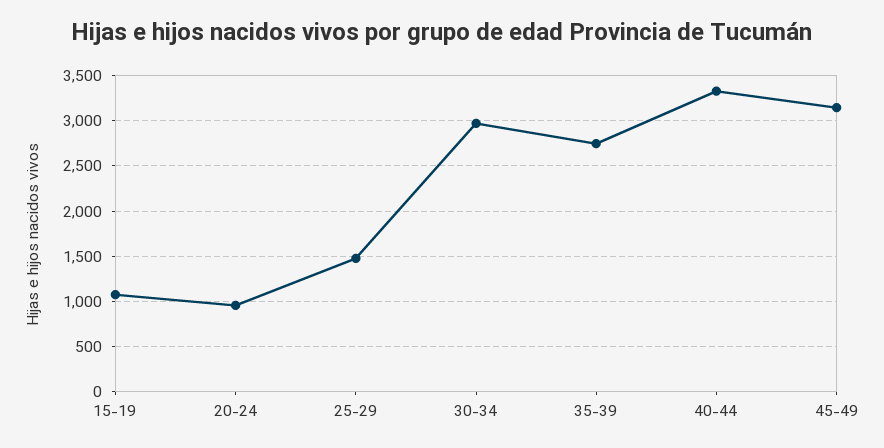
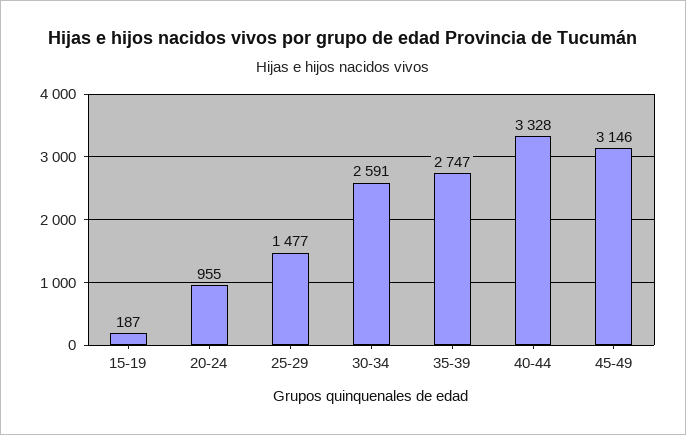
15-19: 1100 -> 187
30-34: 3000 -> 2591

